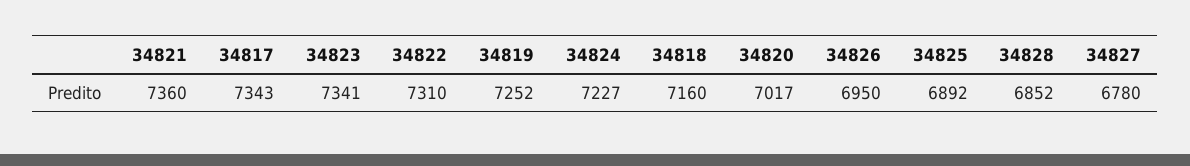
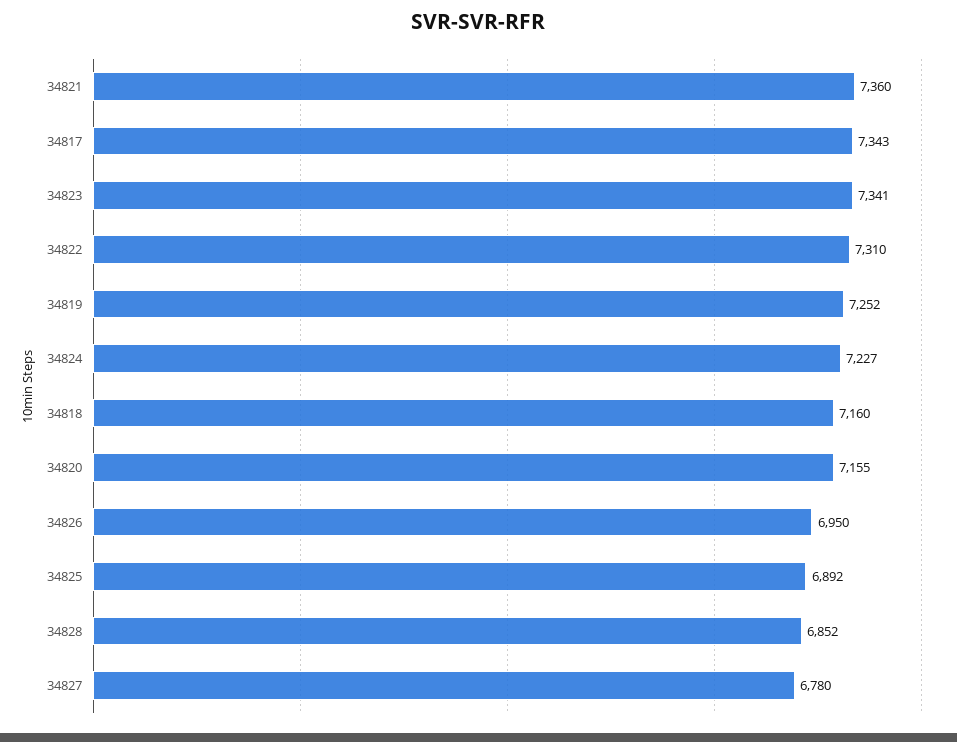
34820: 7017 -> 7155

